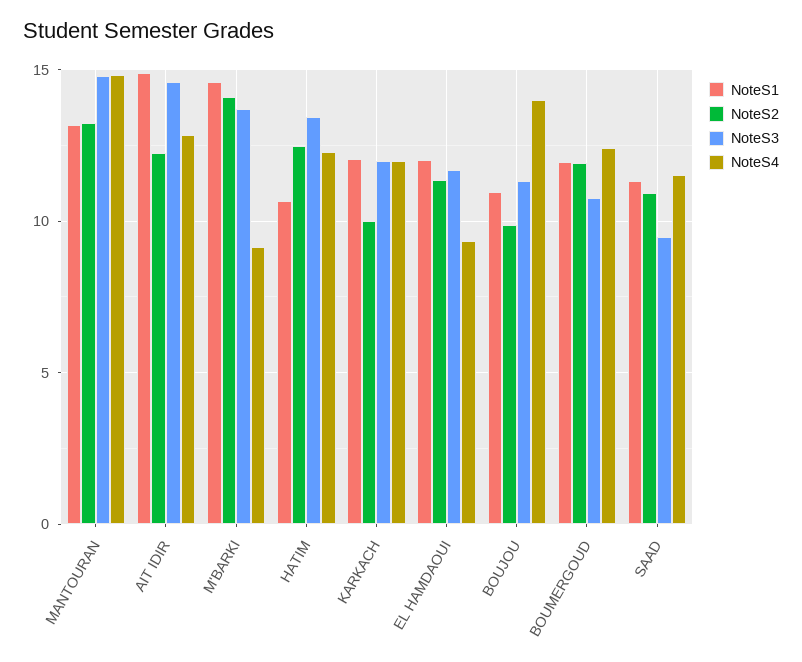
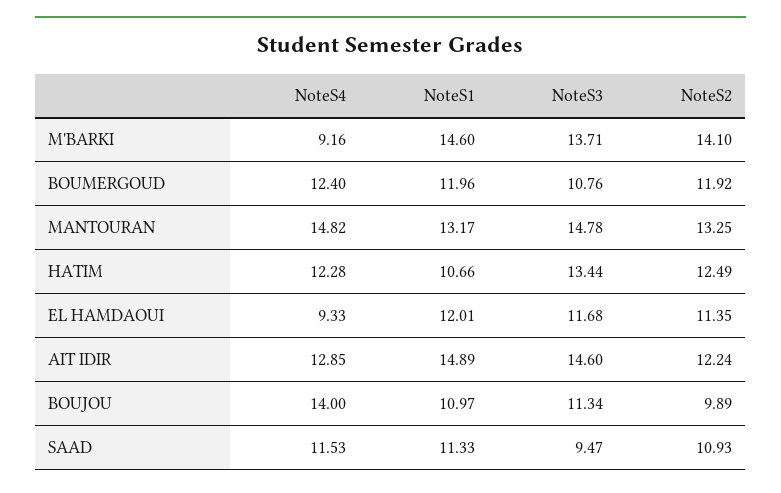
NoteS1, KARKACH: 12 -> none
NoteS2, KARKACH: 10 -> none
NoteS3, KARKACH: 12 -> none
NoteS4, KARKACH: 12 -> none

